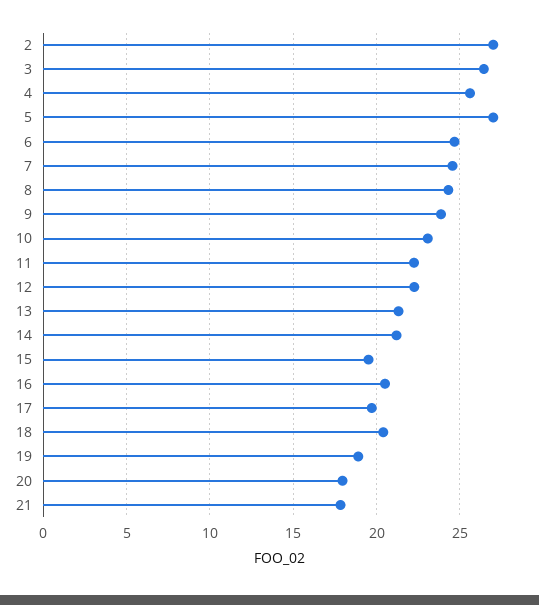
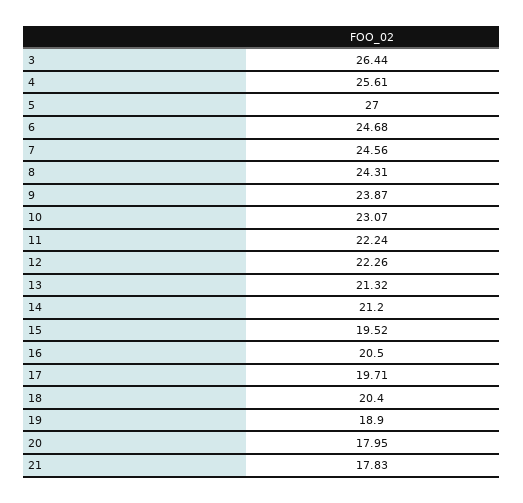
2: 27 -> none

